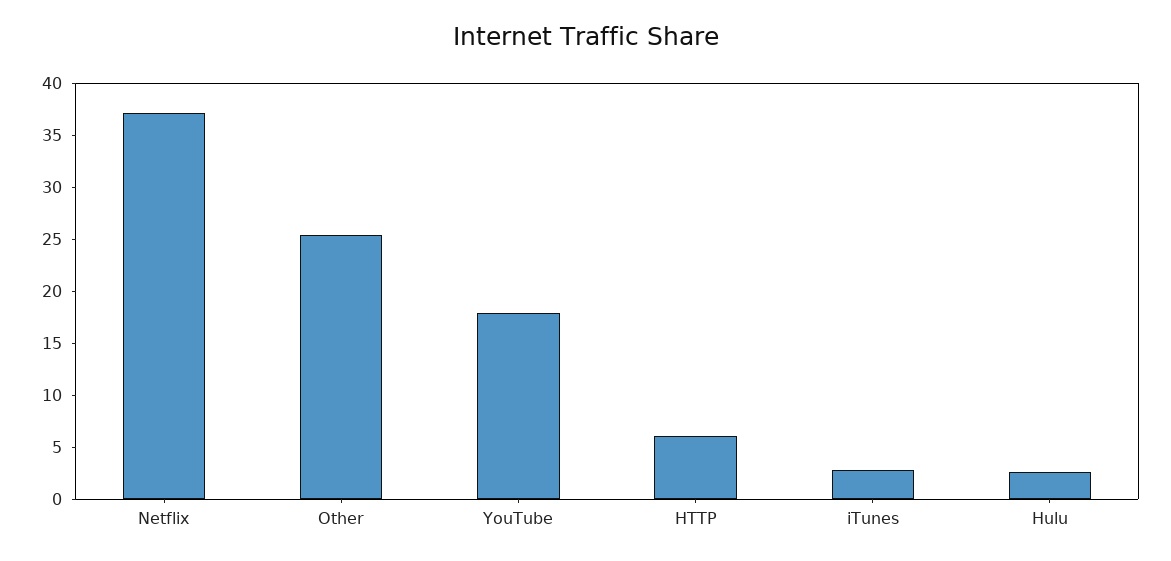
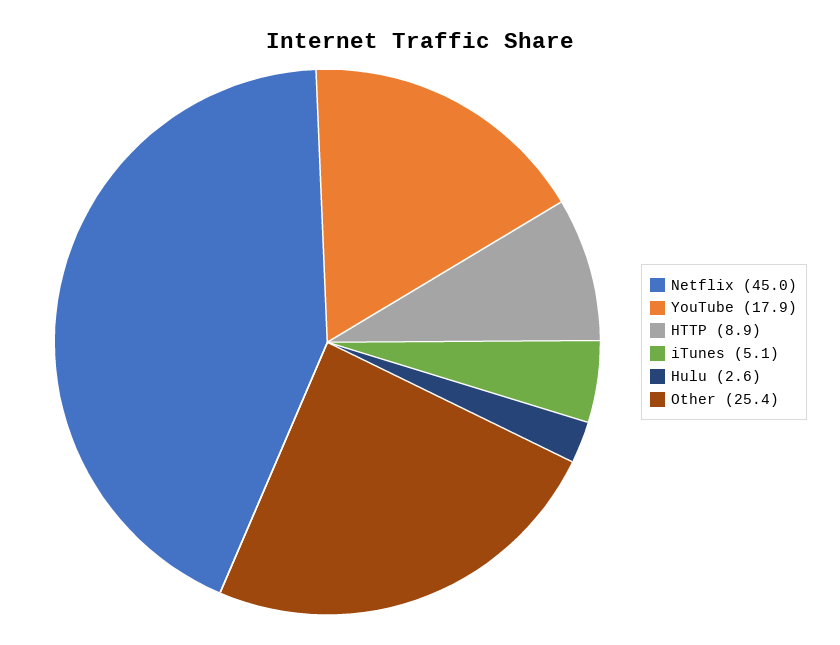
Netflix: 37 -> 45
HTTP: 6 -> 8.9
iTunes: 3 -> 5.1

